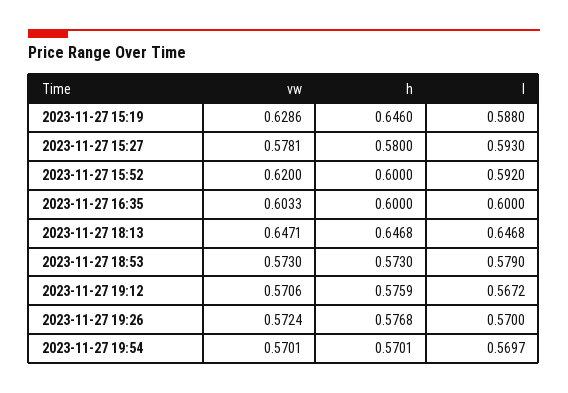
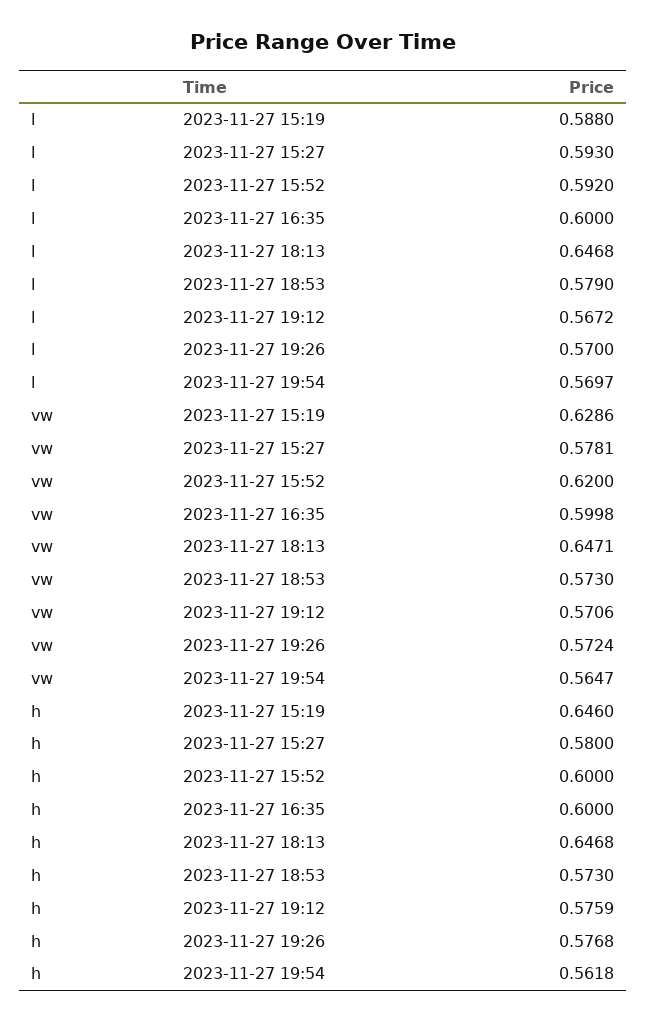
vw, 2023-11-27 16:35: 0.6033 -> 0.5998
vw, 2023-11-27 19:54: 0.5701 -> 0.5647
h, 2023-11-27 19:54: 0.5701 -> 0.5618

